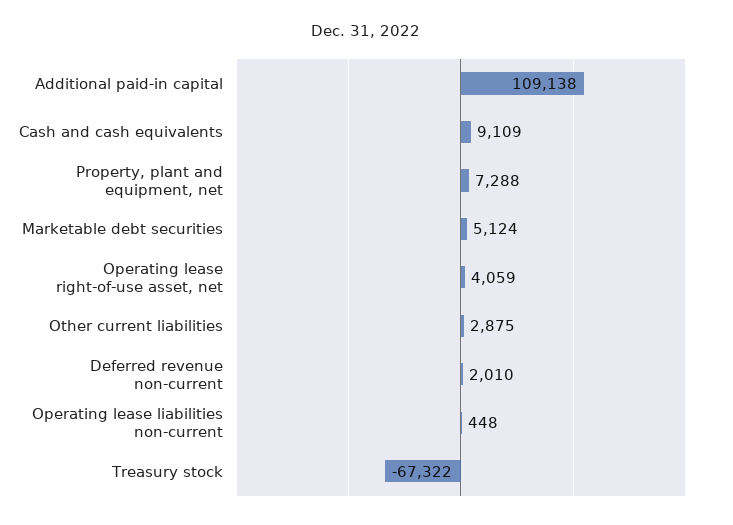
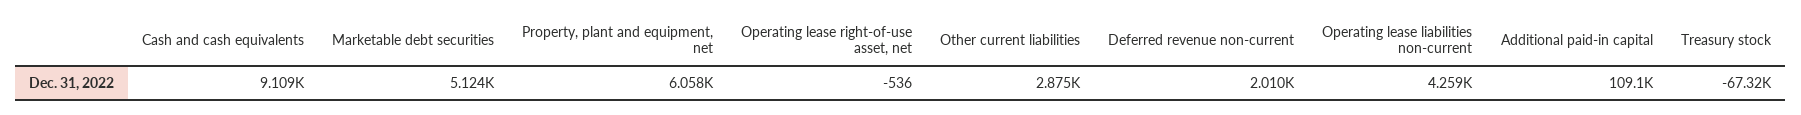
Property, plant and equipment, net: 7288 -> 6058
Operating lease right-of-use asset, net: 4059 -> -536
Operating lease liabilities non-current: 448 -> 4259

